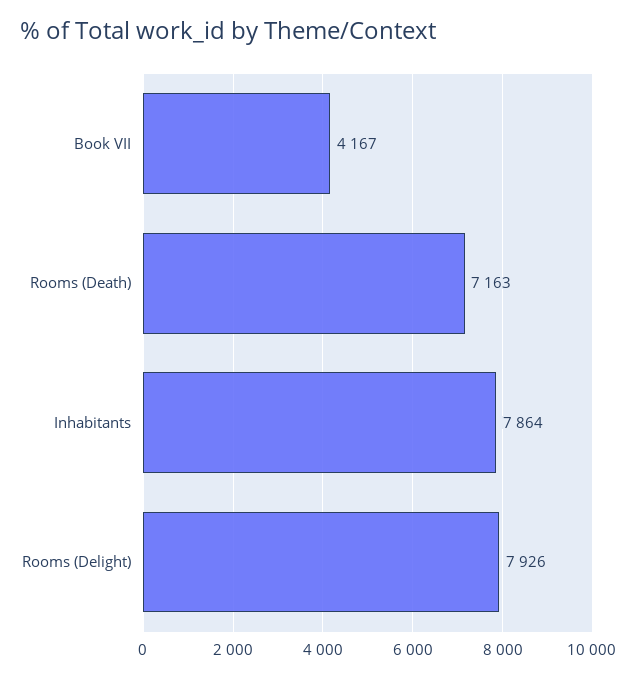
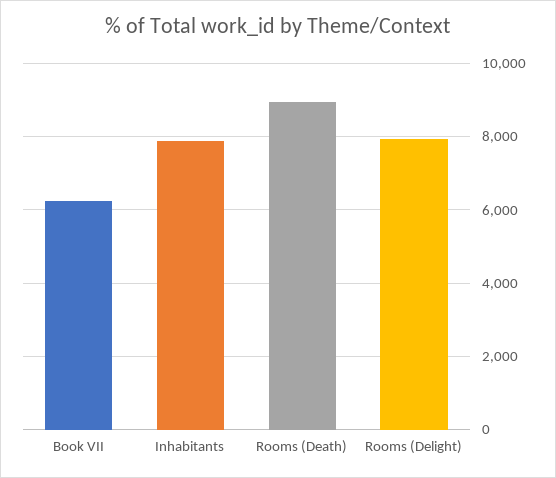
Book VII: 4167 -> 6200
Rooms (Death): 7163 -> 9000

